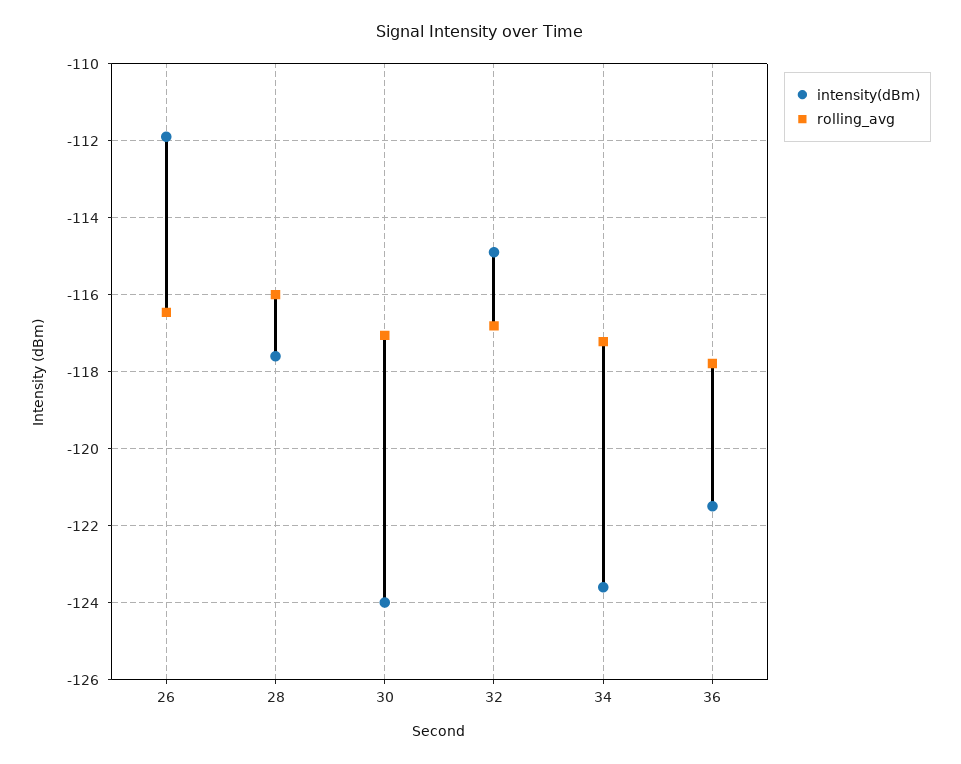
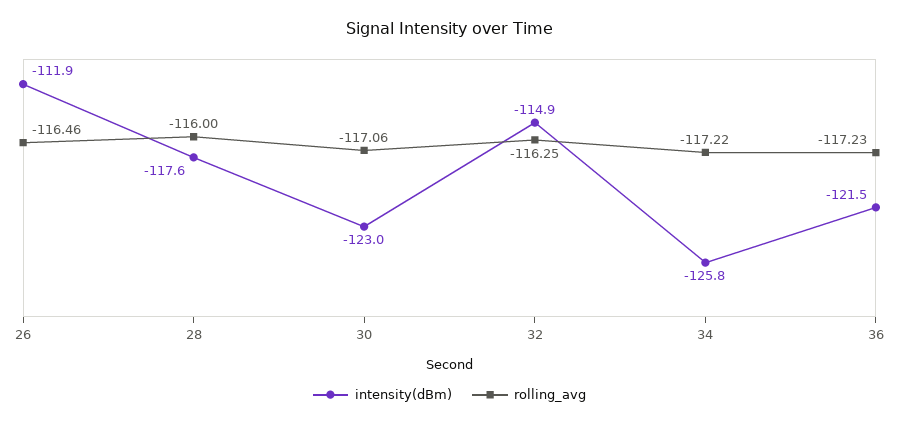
intensity(dBm), 30: -124 -> -123
rolling_avg, 32: -116.8 -> -116.25
intensity(dBm), 34: -123.6 -> -125.8
rolling_avg, 36: -117.8 -> -117.23

